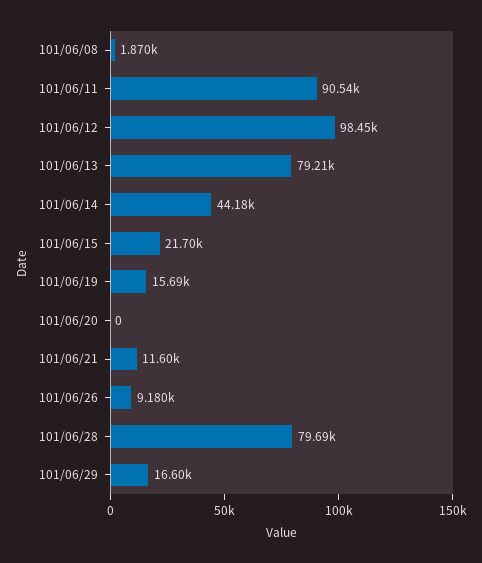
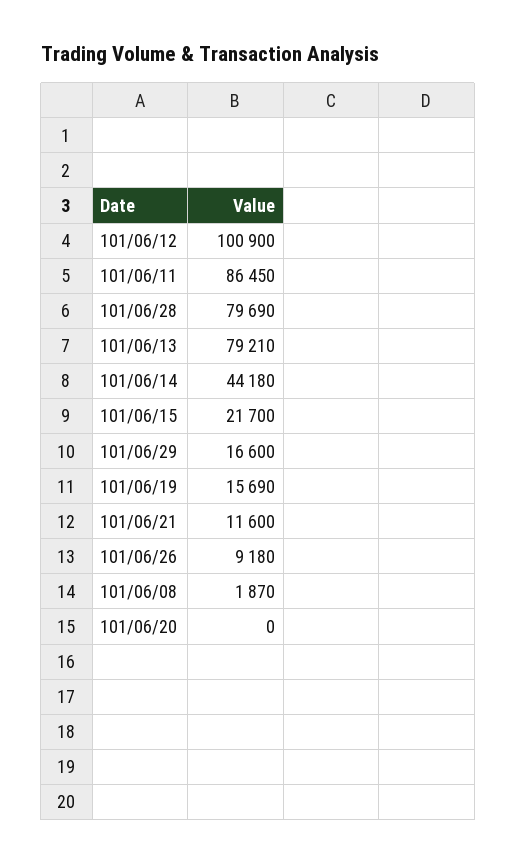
101/06/11: 90540 -> 86450
101/06/12: 98450 -> 100900

